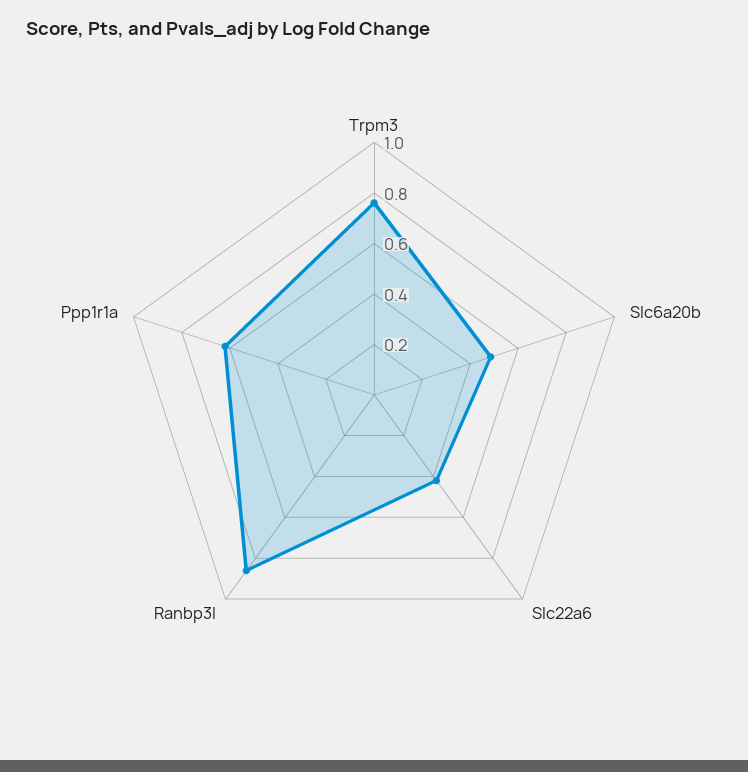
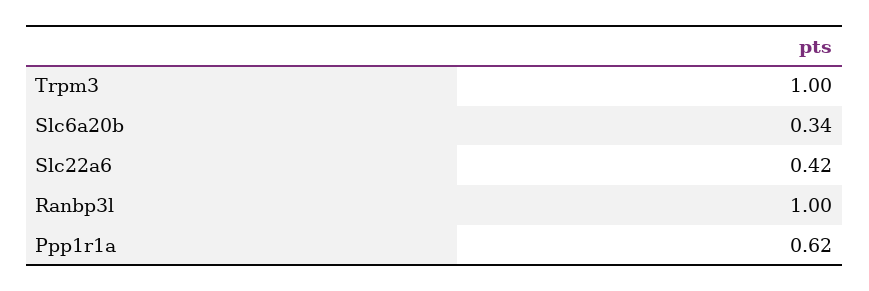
Trpm3: 0.75 -> 1
Slc6a20b: 0.5 -> 0.34
Ranbp3l: 0.85 -> 1

